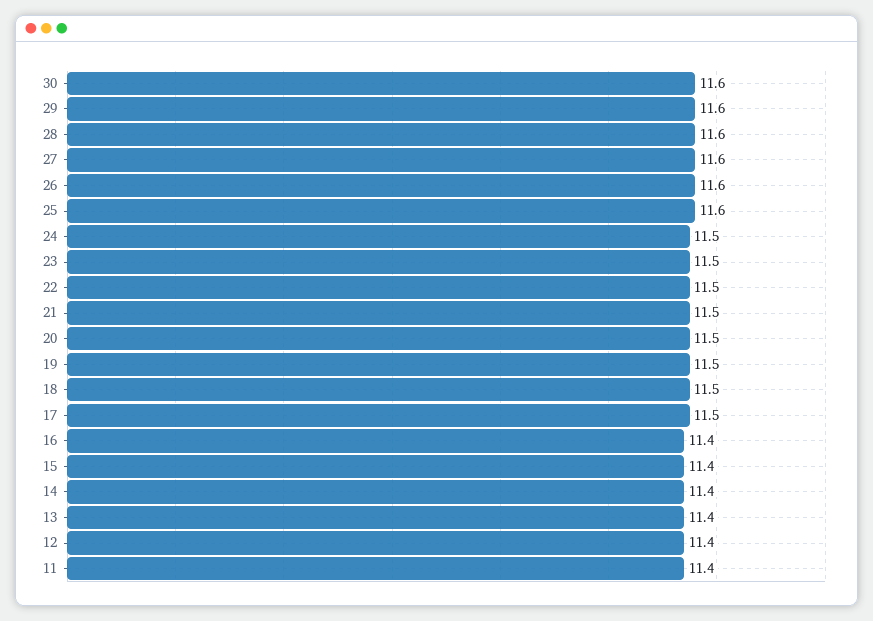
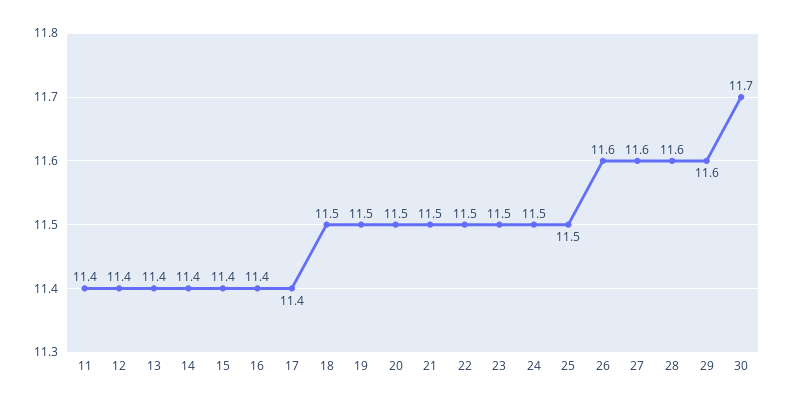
30: 11.6 -> 11.7
25: 11.6 -> 11.5
17: 11.5 -> 11.4

